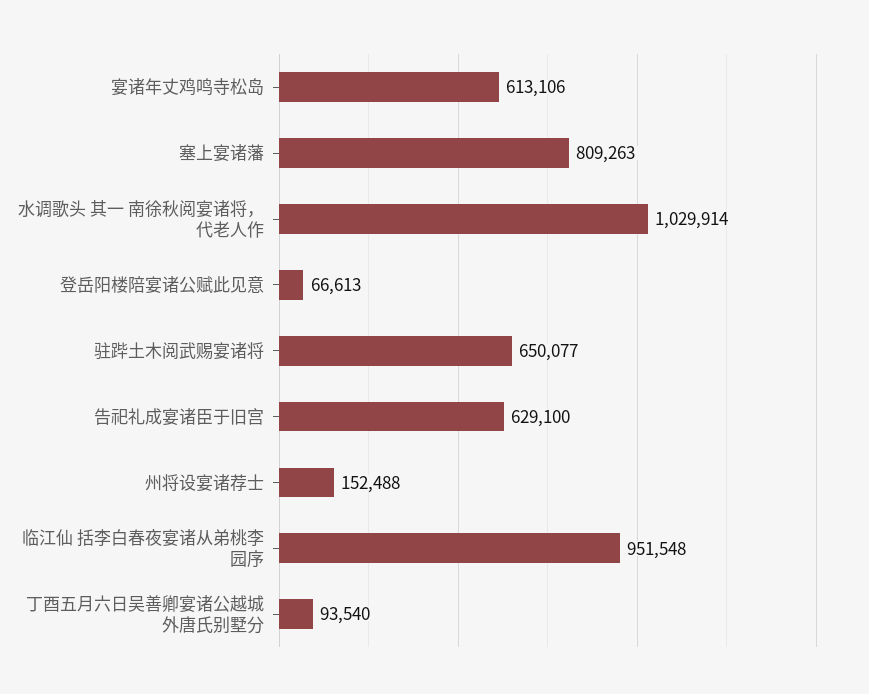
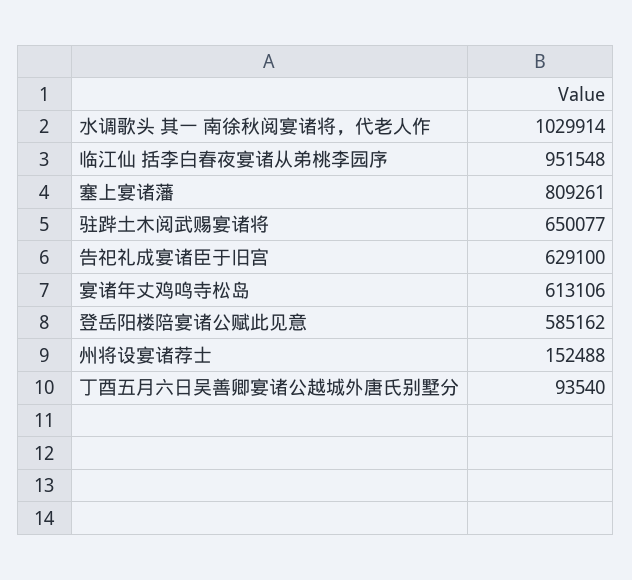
塞上宴诸藩: 809263 -> 809261
登岳阳楼陪宴诸公赋此见意: 66613 -> 585162

